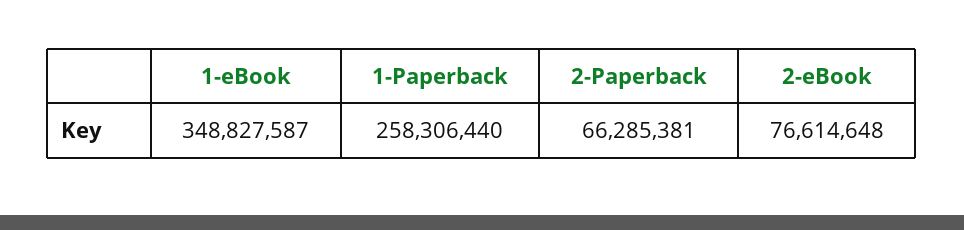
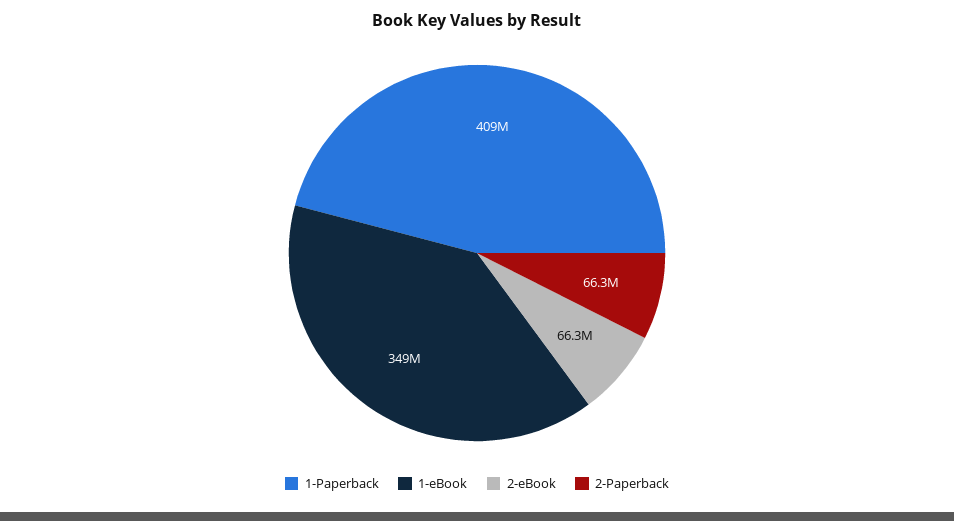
1-Paperback: 258306440 -> 409000000
2-eBook: 76614648 -> 66300000

